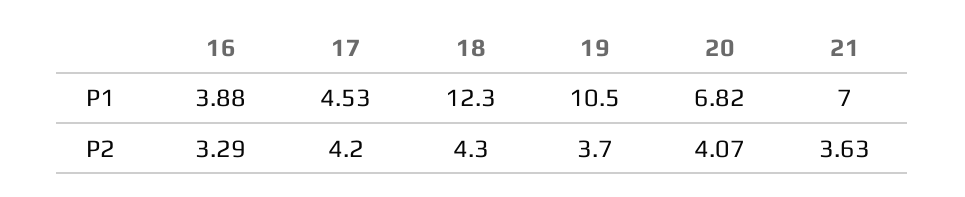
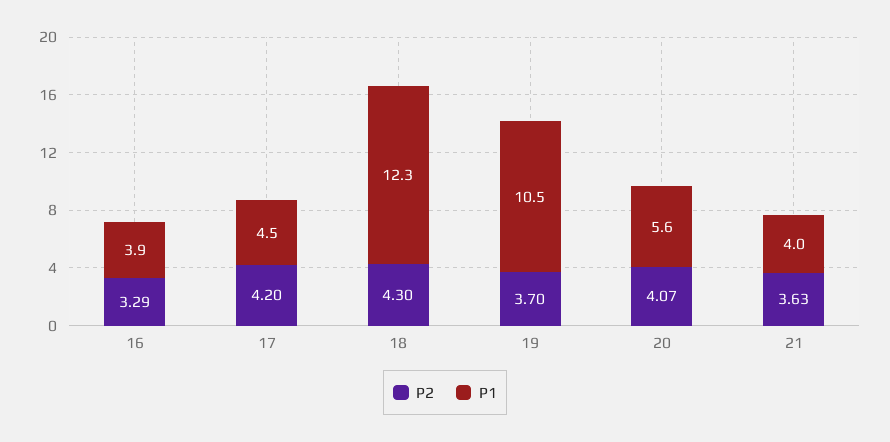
P1, 20: 6.82 -> 5.6
P1, 21: 7 -> 4

